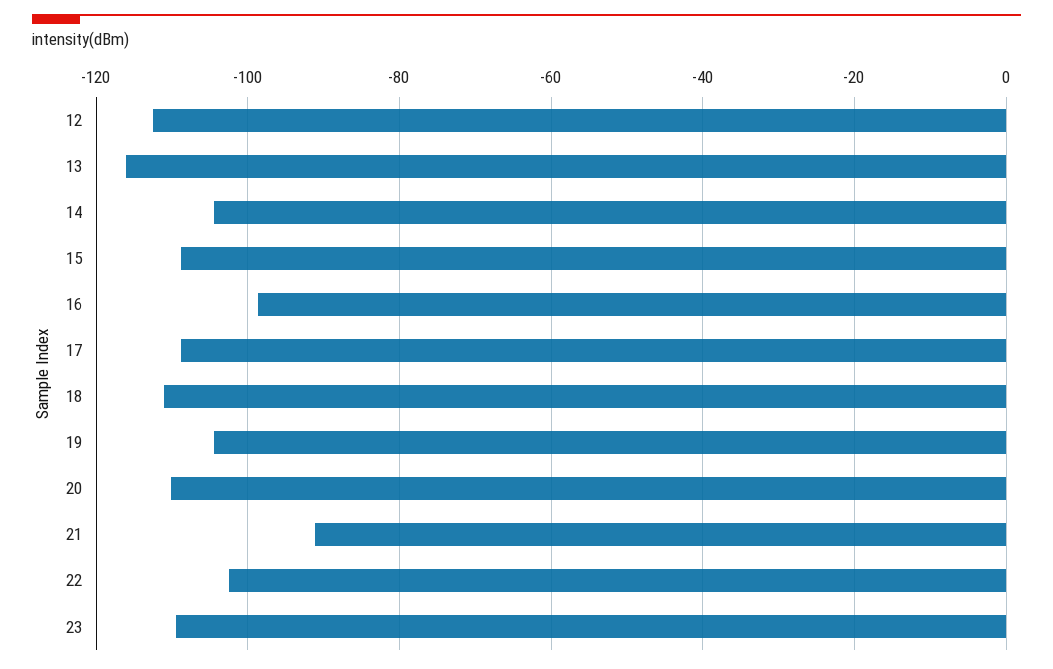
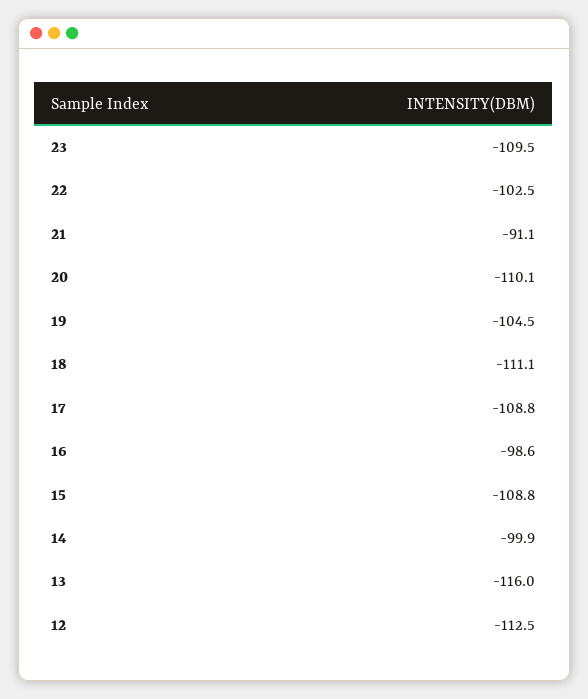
14: -104 -> -99.9

